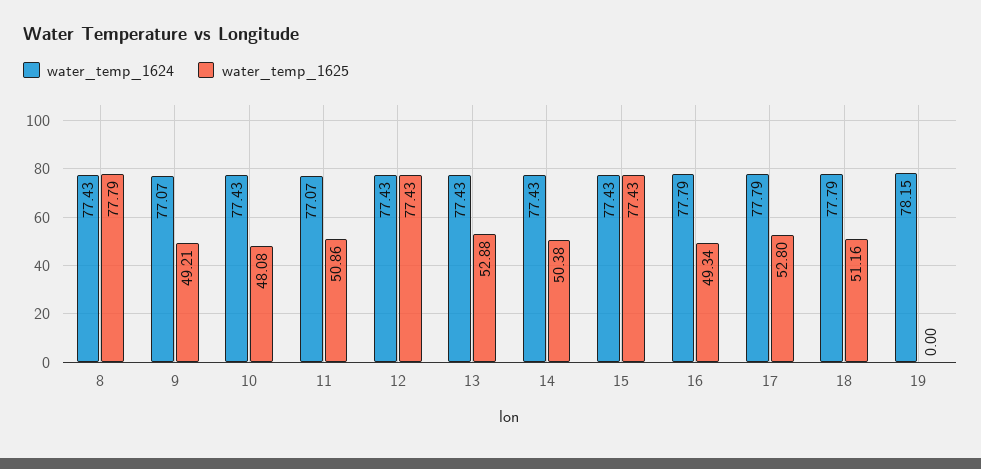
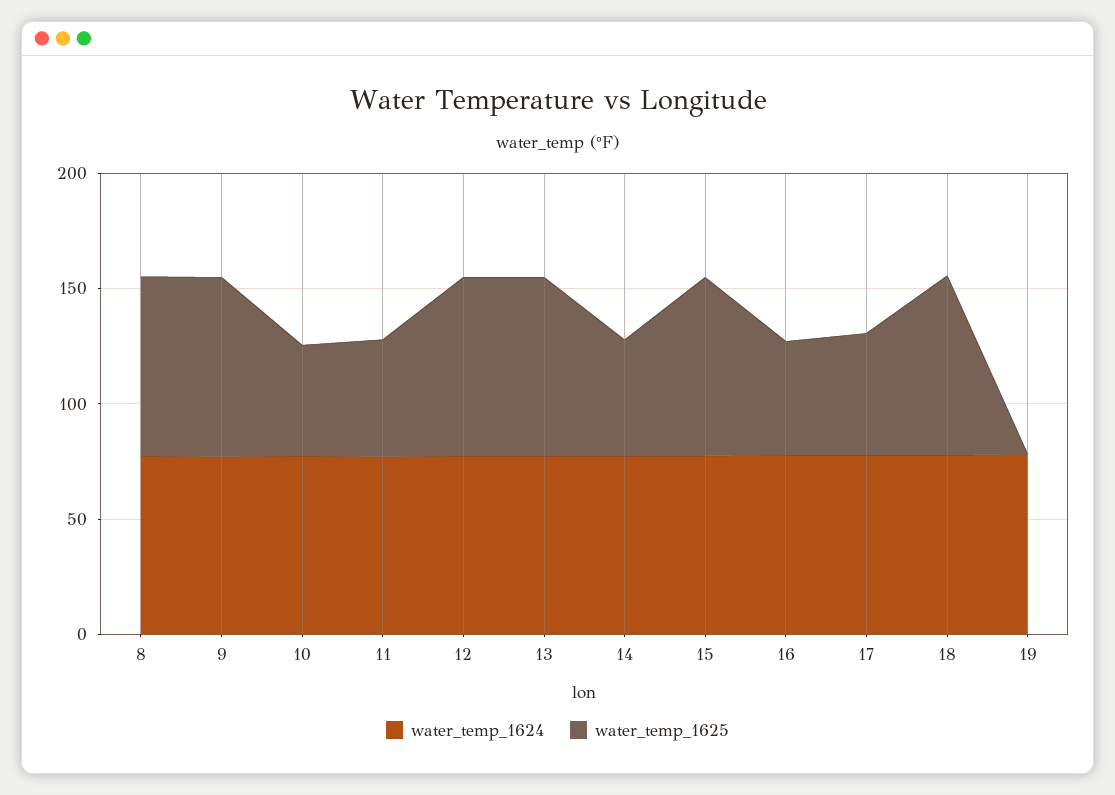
water_temp_1625, 9: 49.21 -> 80
water_temp_1625, 13: 52.88 -> 80
water_temp_1625, 18: 51.16 -> 80

